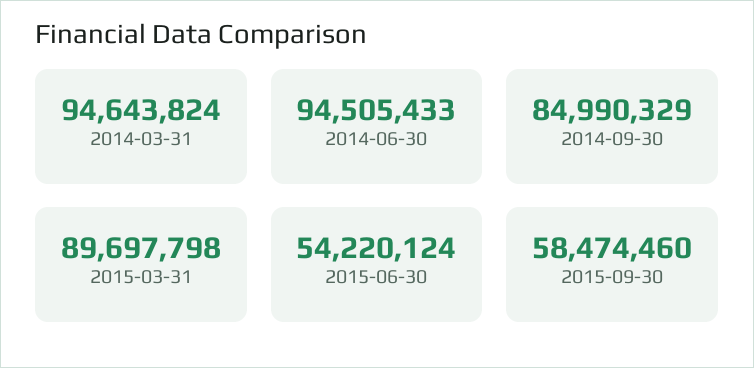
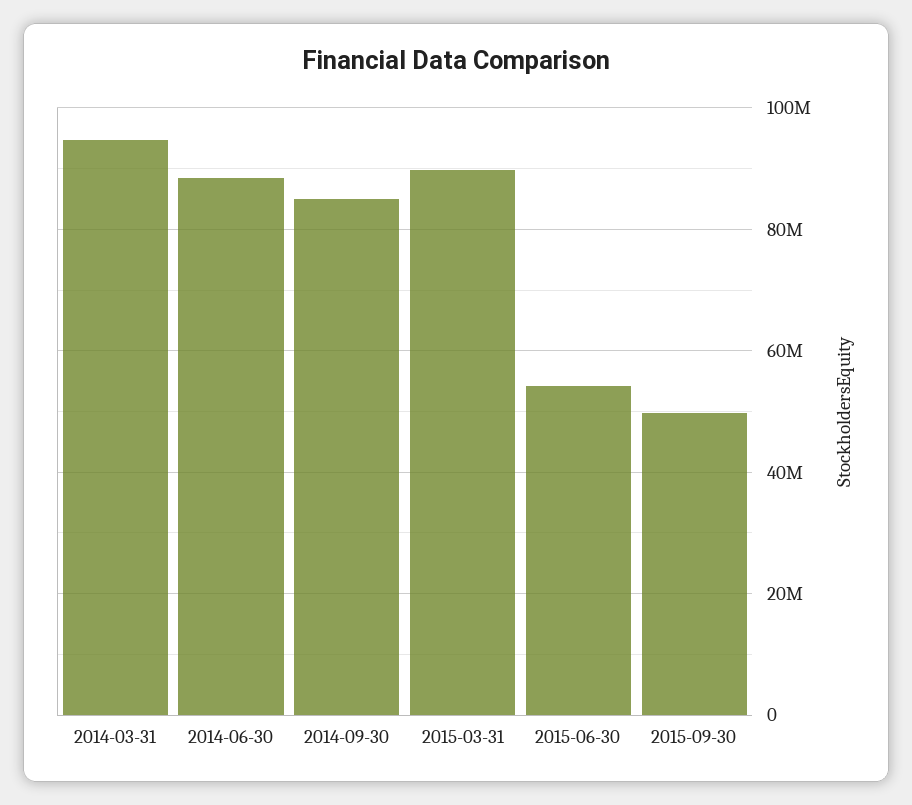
2014-06-30: 94505433 -> 88000000
2015-09-30: 58474460 -> 50000000

